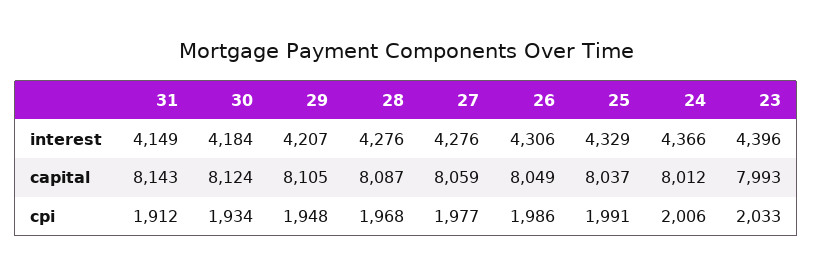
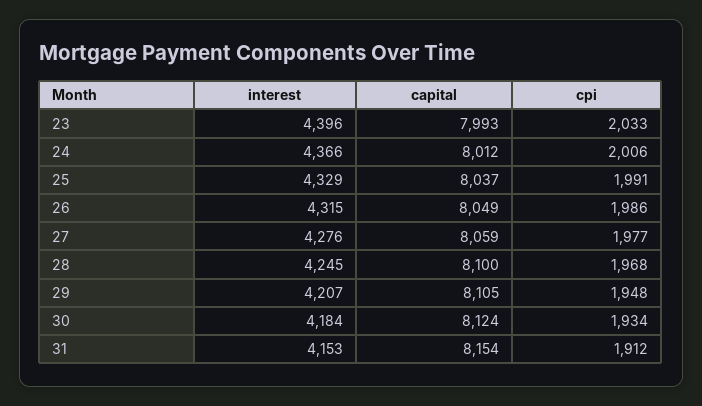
31, interest: 4149 -> 4153
28, interest: 4276 -> 4245
26, interest: 4306 -> 4315
31, capital: 8143 -> 8154
28, capital: 8087 -> 8100

